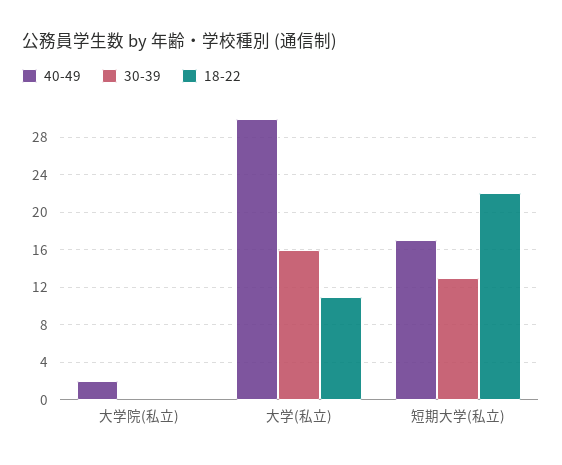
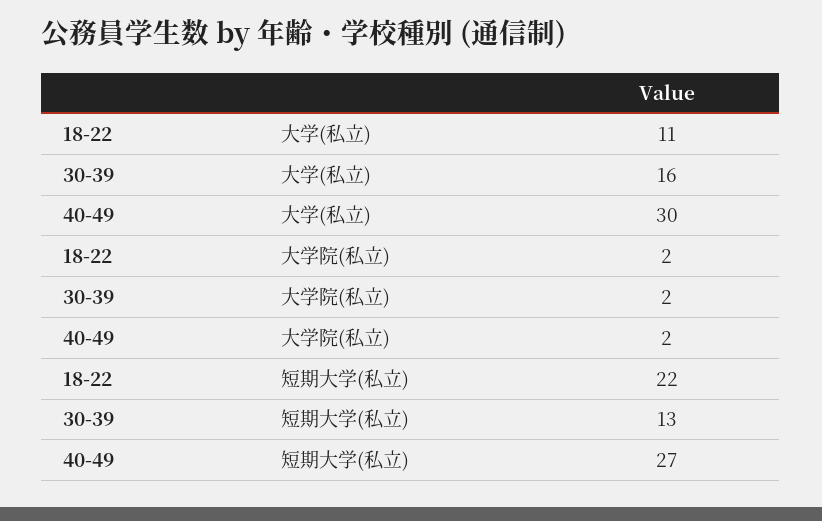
30-39, 大学院(私立): 0 -> 2
18-22, 大学院(私立): 0 -> 2
40-49, 短期大学(私立): 17 -> 27

